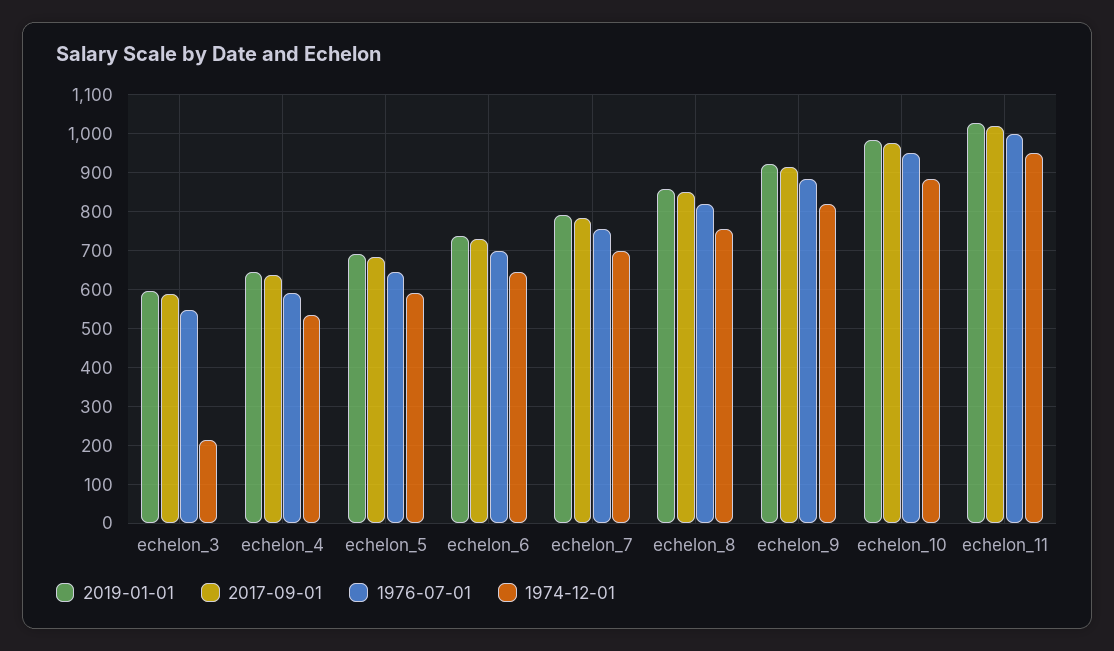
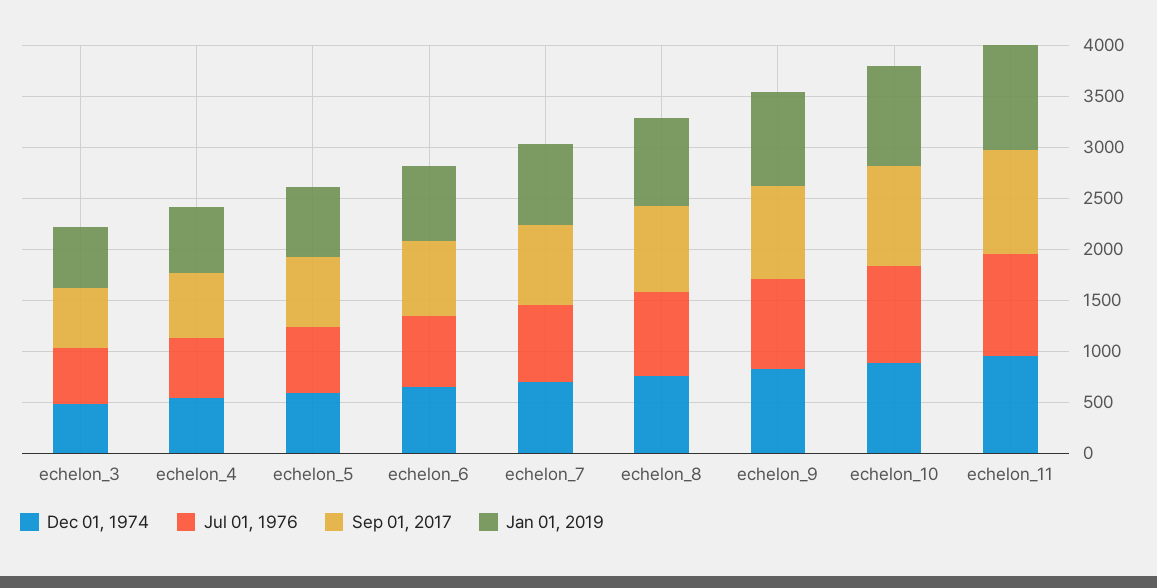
1974-12-01, echelon_3: 220 -> 500

